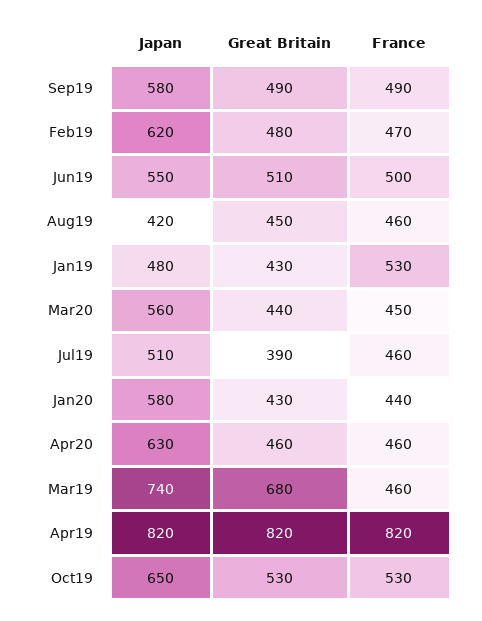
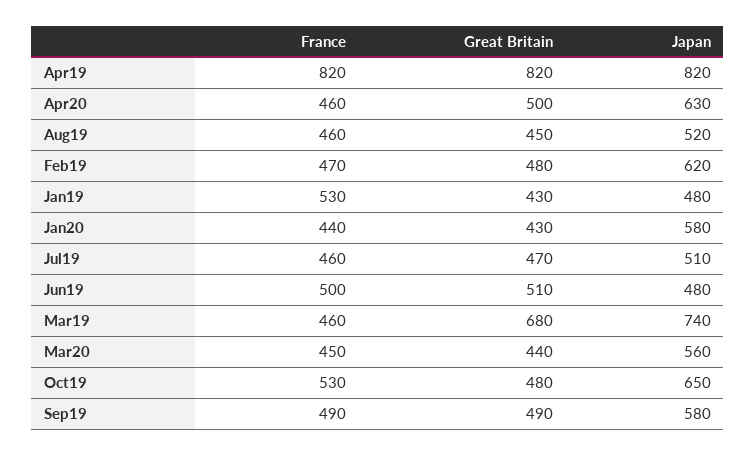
Japan, Jun19: 550 -> 480
Japan, Aug19: 420 -> 520
Great Britain, Jul19: 390 -> 470
Great Britain, Apr20: 460 -> 500
Great Britain, Oct19: 530 -> 480

